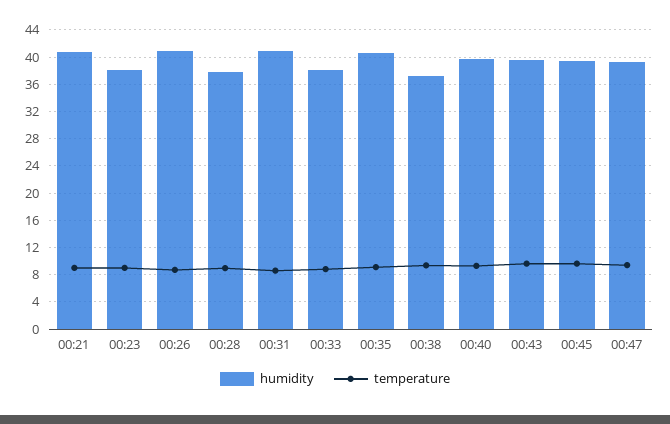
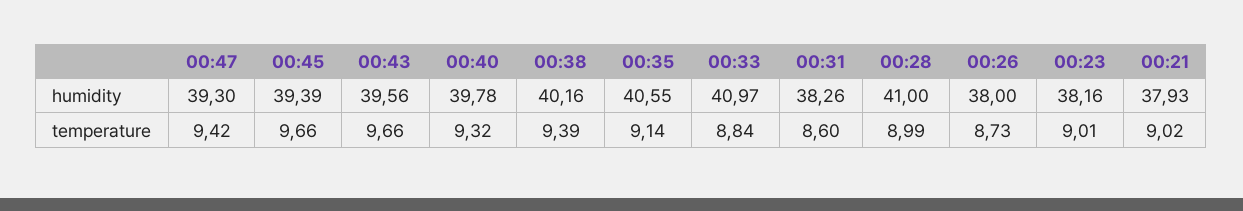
humidity, 00:21: 41 -> 37.93
humidity, 00:26: 41 -> 38
humidity, 00:28: 38 -> 41
humidity, 00:31: 41 -> 38.26
humidity, 00:33: 38 -> 40.97
humidity, 00:38: 37 -> 40.16

